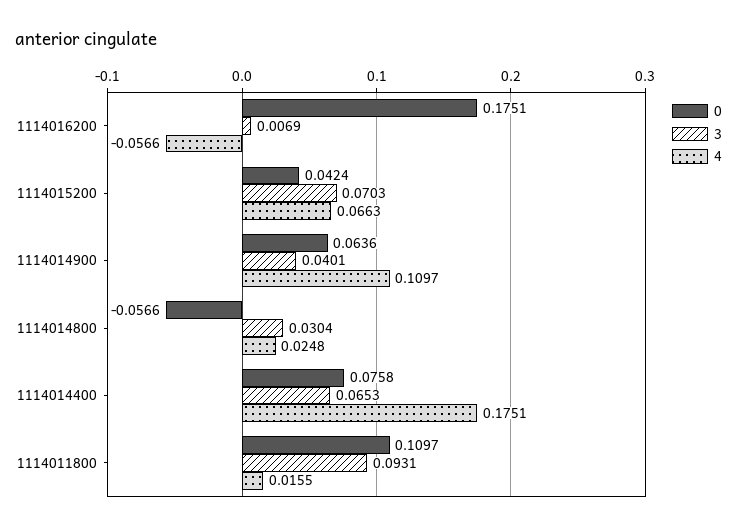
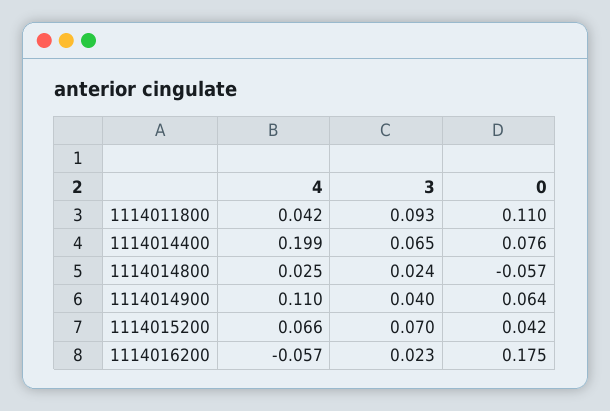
3, 1114016200: 0.0069 -> 0.023
3, 1114014800: 0.0304 -> 0.024
4, 1114014400: 0.1751 -> 0.199
4, 1114011800: 0.0155 -> 0.042

